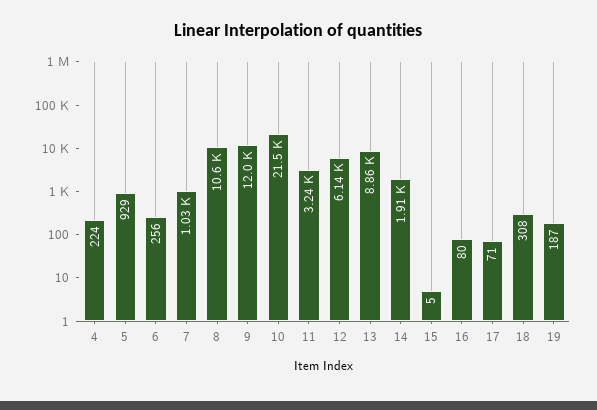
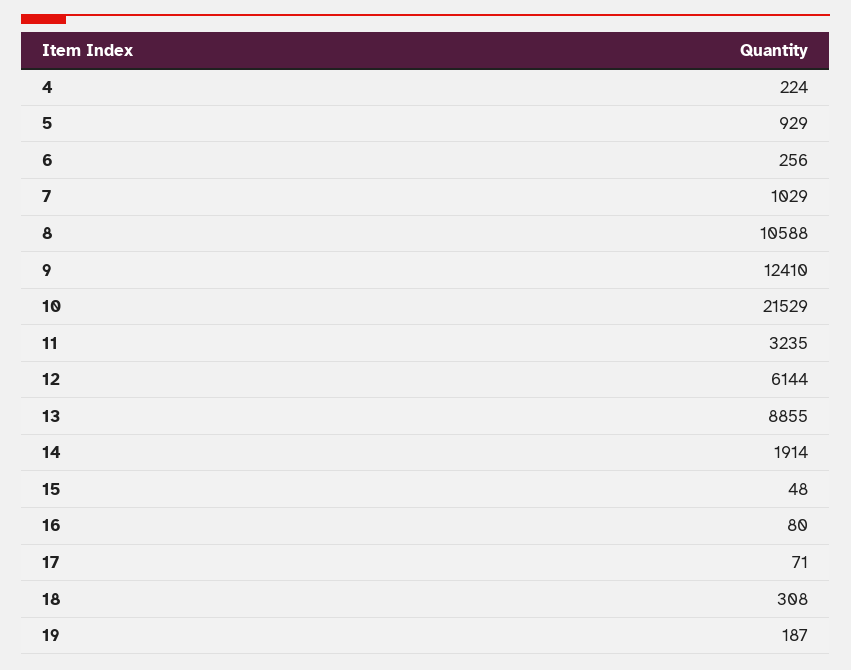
9: 12000 -> 12410
15: 5 -> 48

